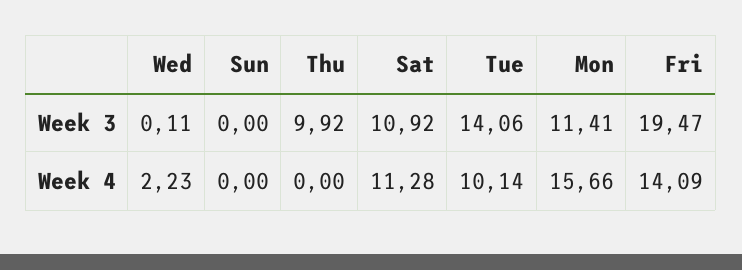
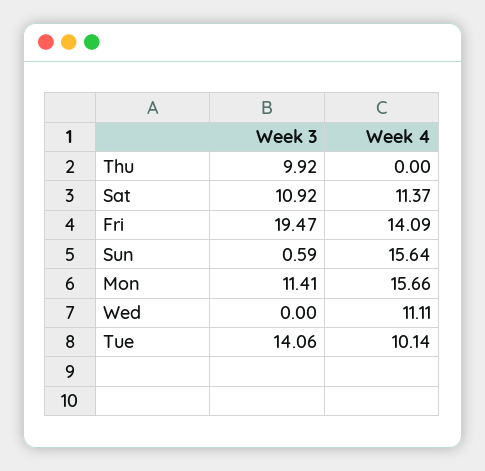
Wed, Week 3: 0.11 -> 0
Sun, Week 3: 0 -> 0.59
Wed, Week 4: 2.23 -> 11.11
Sun, Week 4: 0 -> 15.64
Sat, Week 4: 11.28 -> 11.37

